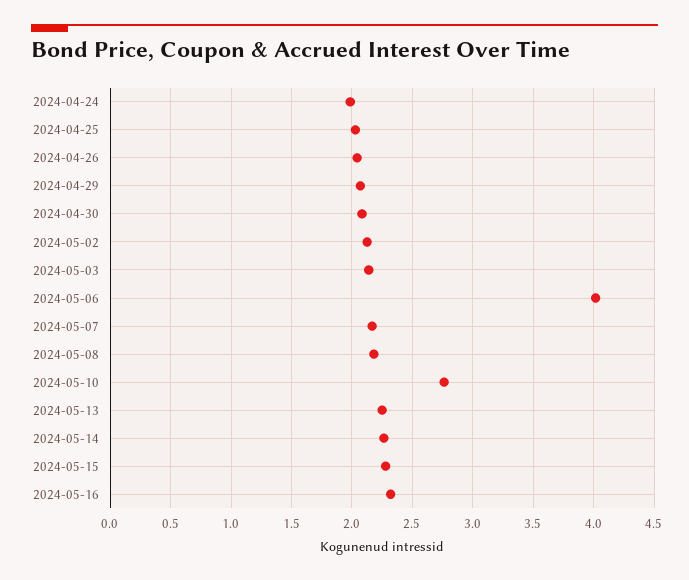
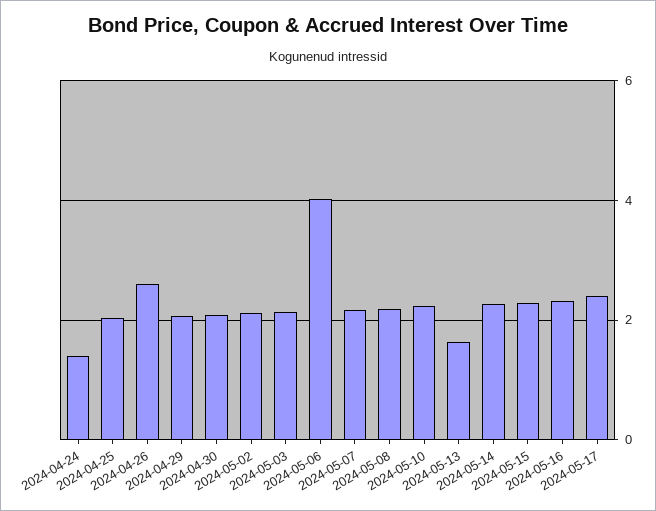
2024-04-24: 2 -> 1.4
2024-04-26: 2.05 -> 2.6
2024-05-10: 2.75 -> 2.2
2024-05-13: 2.25 -> 1.6
2024-05-17: none -> 2.4

